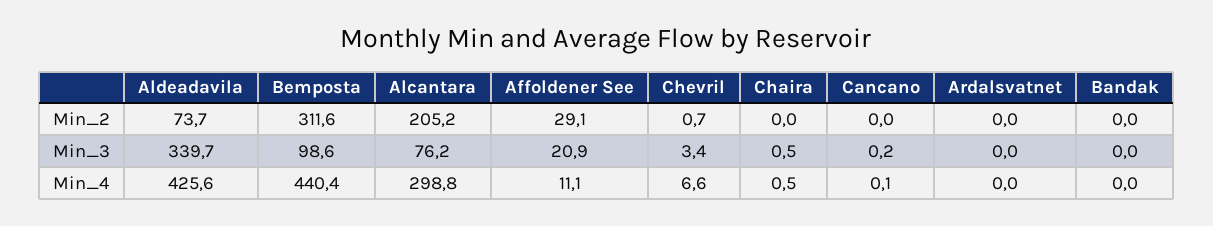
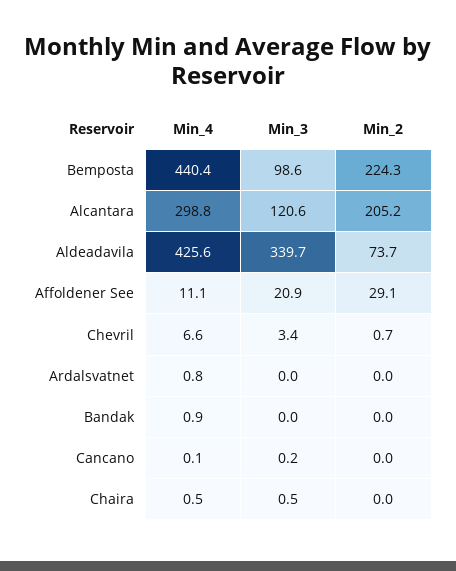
Bemposta, Min_2: 311.6 -> 224.3
Alcantara, Min_3: 76.2 -> 120.6
Ardalsvatnet, Min_4: 0 -> 0.8
Bandak, Min_4: 0 -> 0.9

